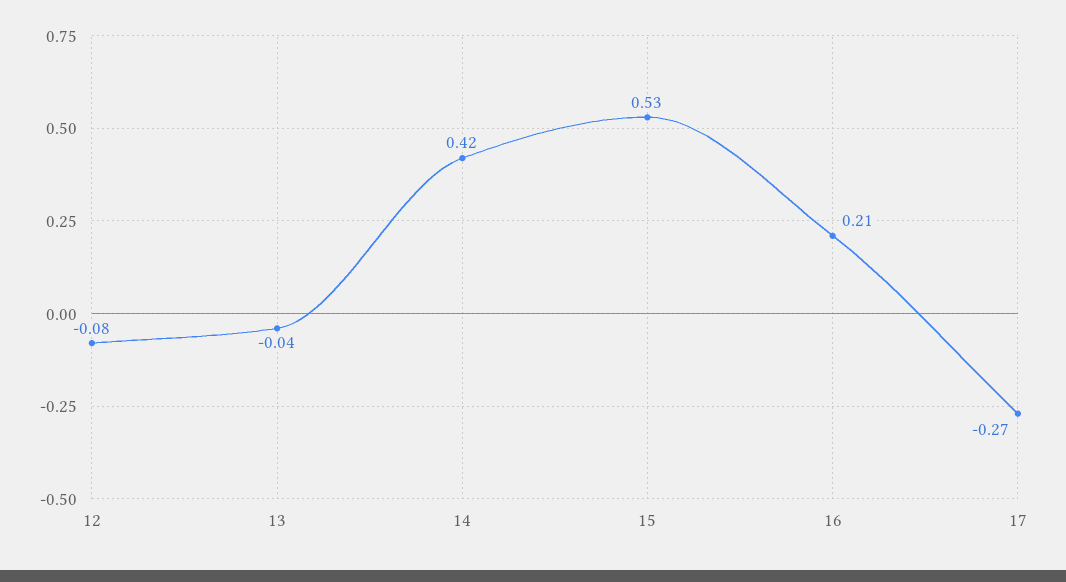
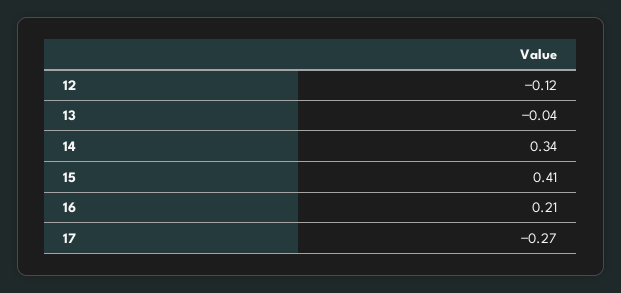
12: -0.08 -> -0.12
14: 0.42 -> 0.34
15: 0.53 -> 0.41

